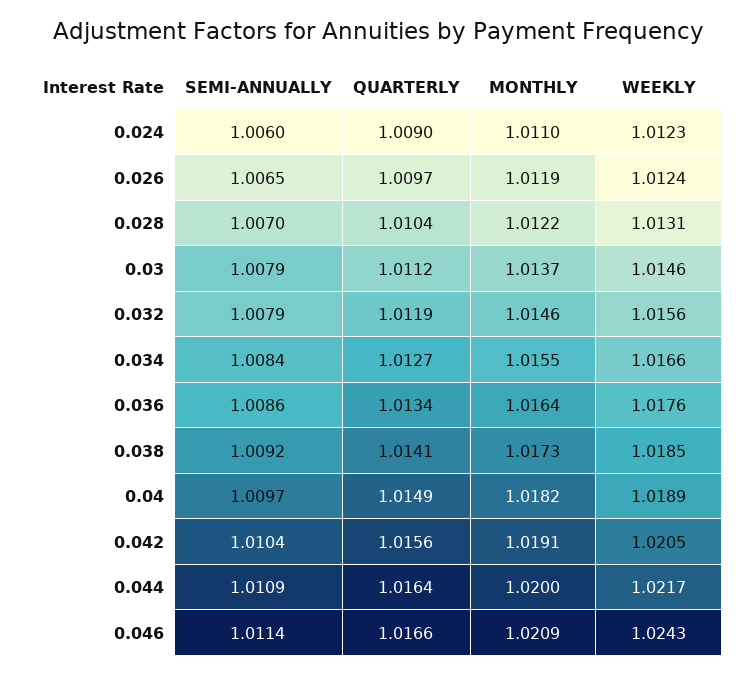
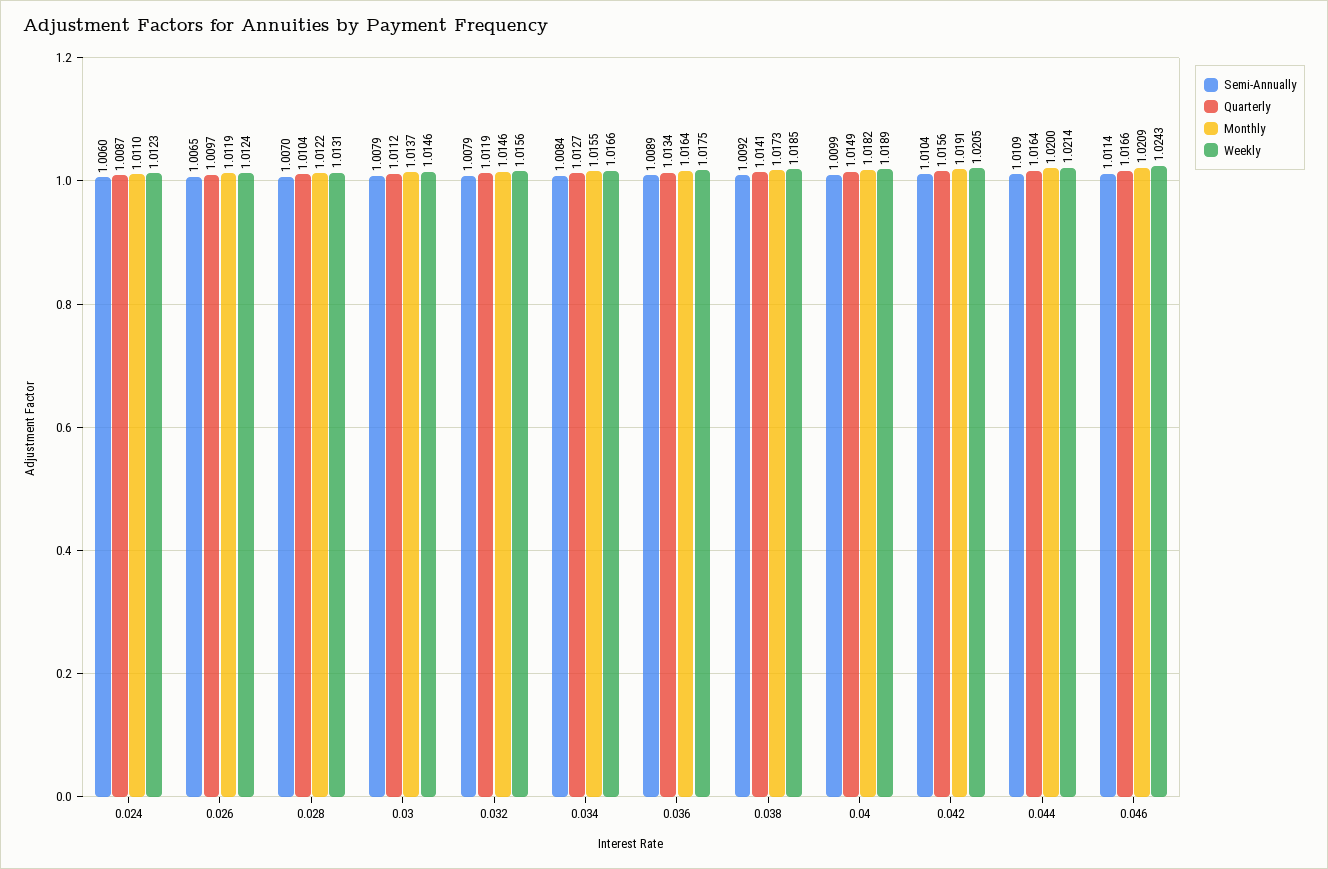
QUARTERLY, 0.024: 1.009 -> 1.0087
SEMI-ANNUALLY, 0.036: 1.0086 -> 1.0089
WEEKLY, 0.036: 1.0176 -> 1.0175
SEMI-ANNUALLY, 0.04: 1.0097 -> 1.0099
WEEKLY, 0.044: 1.0217 -> 1.0214

